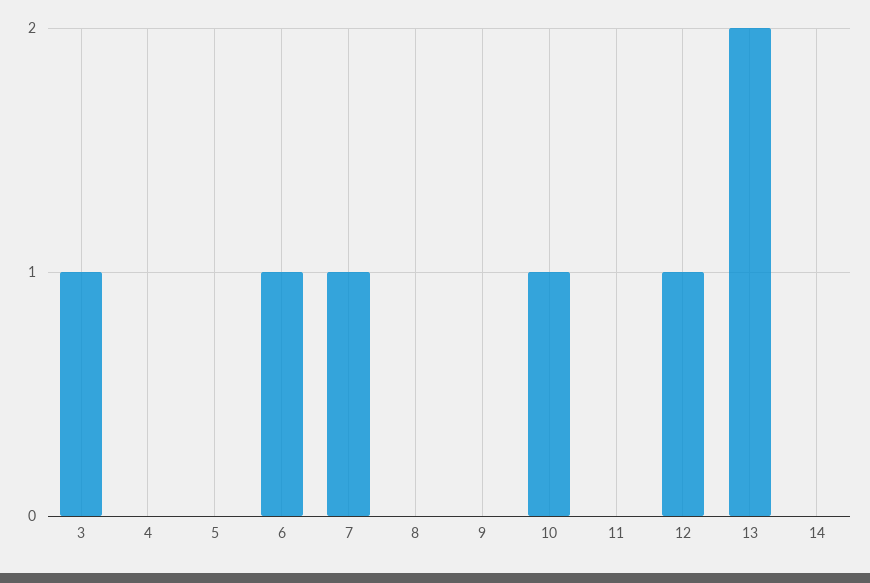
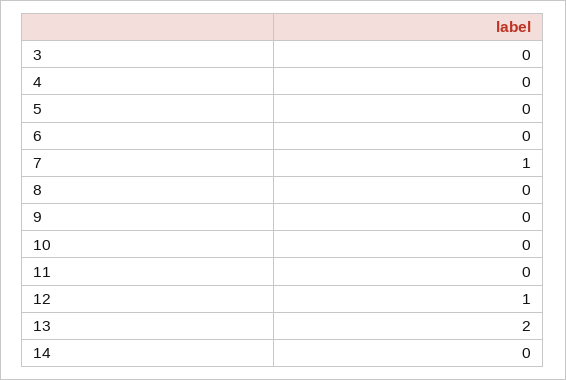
3: 1 -> 0
6: 1 -> 0
10: 1 -> 0

